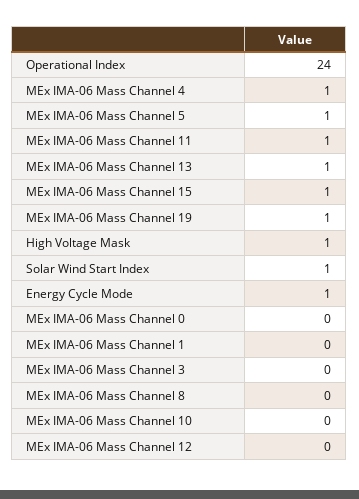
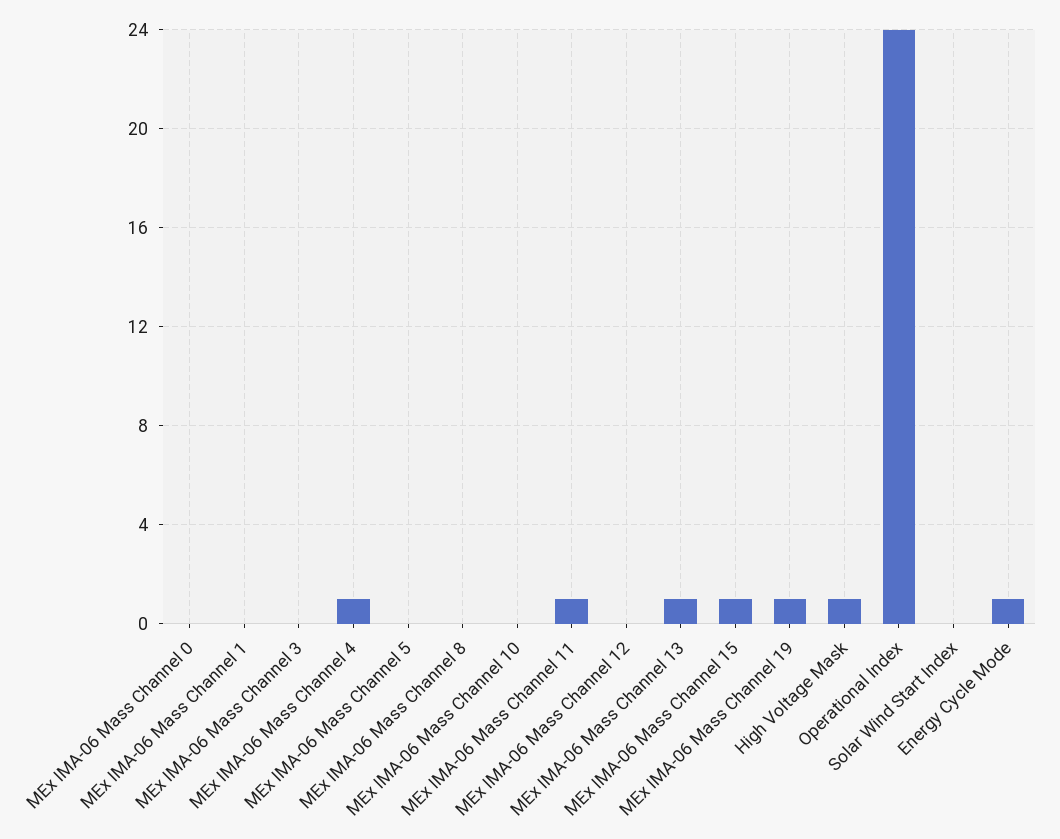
MEx IMA-06 Mass Channel 5: 1 -> 0
Solar Wind Start Index: 1 -> 0

